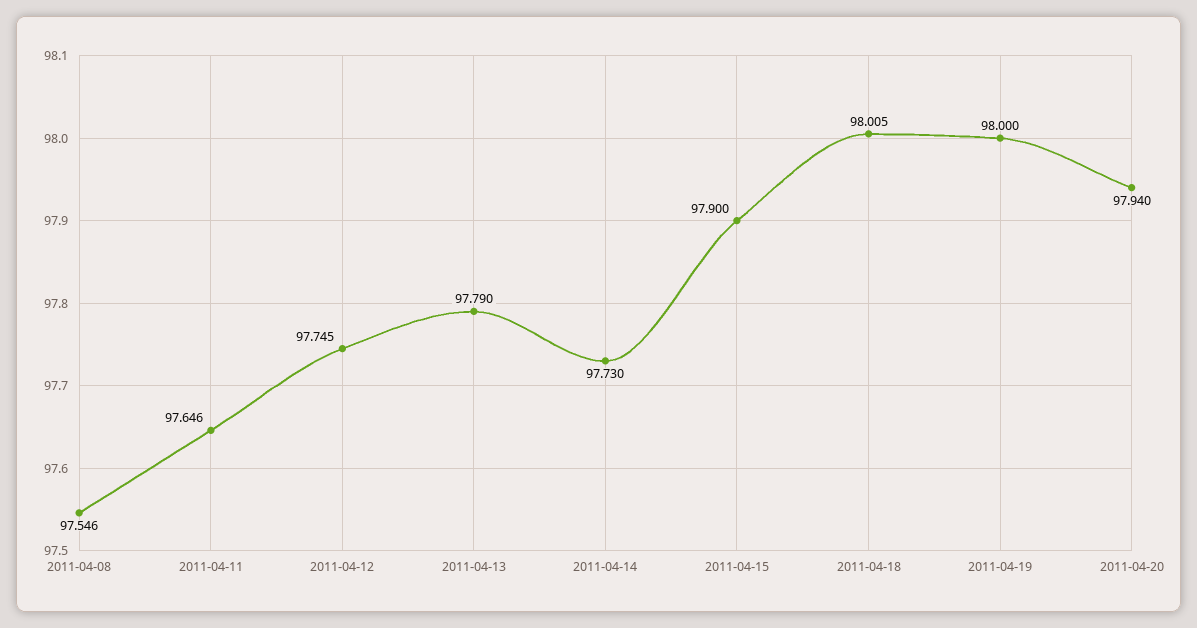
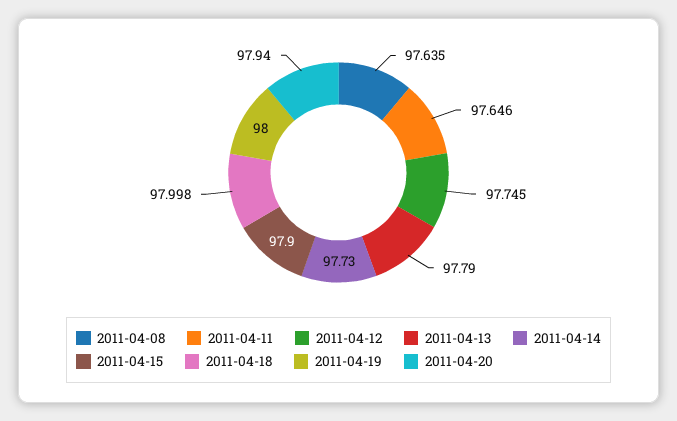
2011-04-08: 97.546 -> 97.635
2011-04-18: 98.005 -> 97.998

